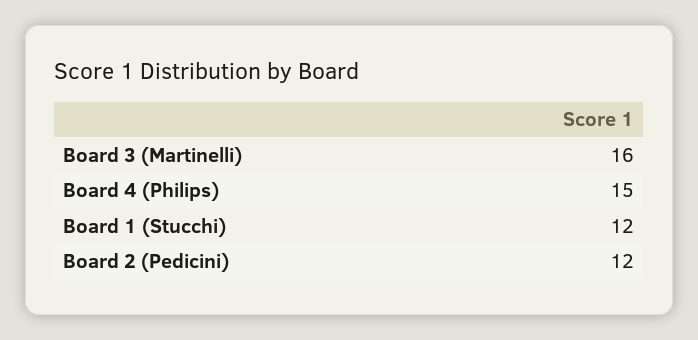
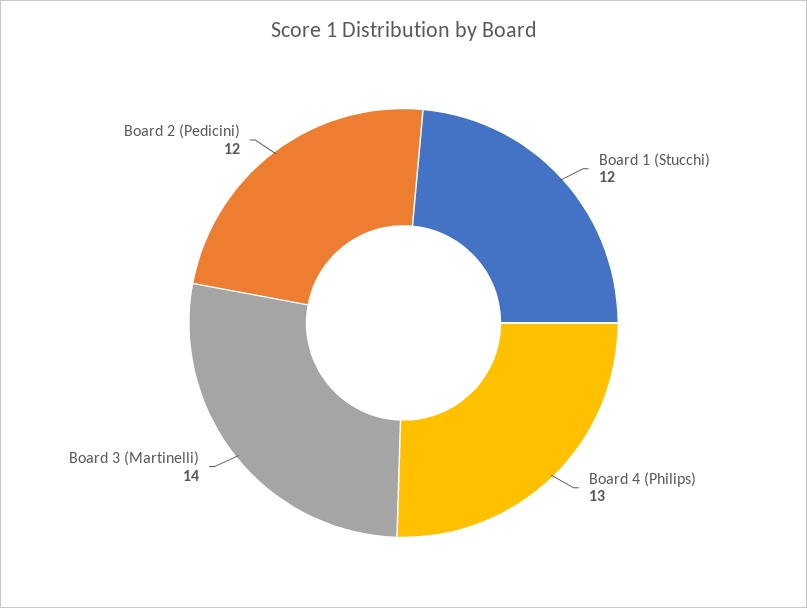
Board 3 (Martinelli): 16 -> 14
Board 4 (Philips): 15 -> 13

